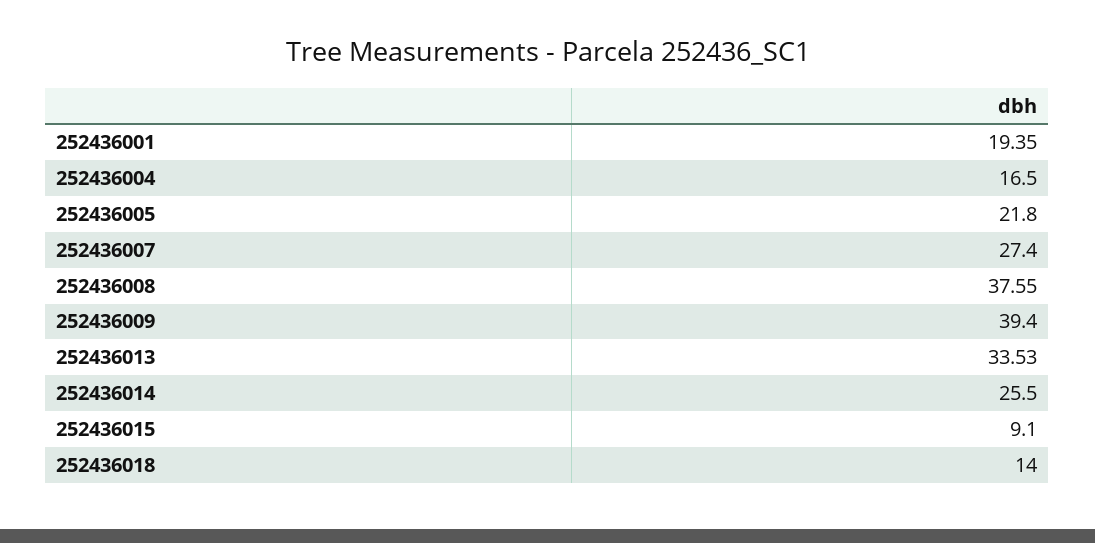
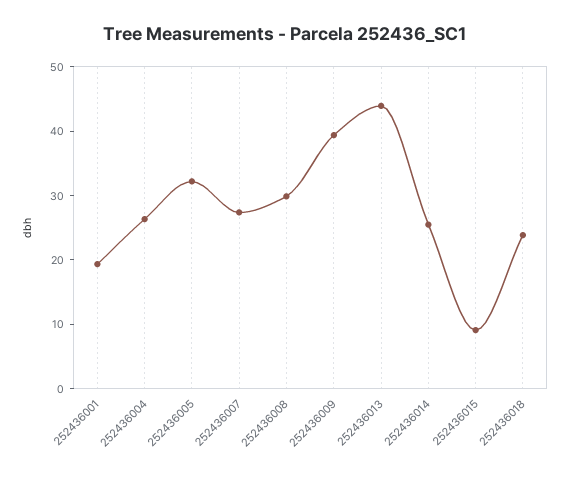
252436004: 16.5 -> 26
252436005: 21.8 -> 32
252436008: 37.55 -> 30
252436013: 33.53 -> 44
252436018: 14 -> 24

